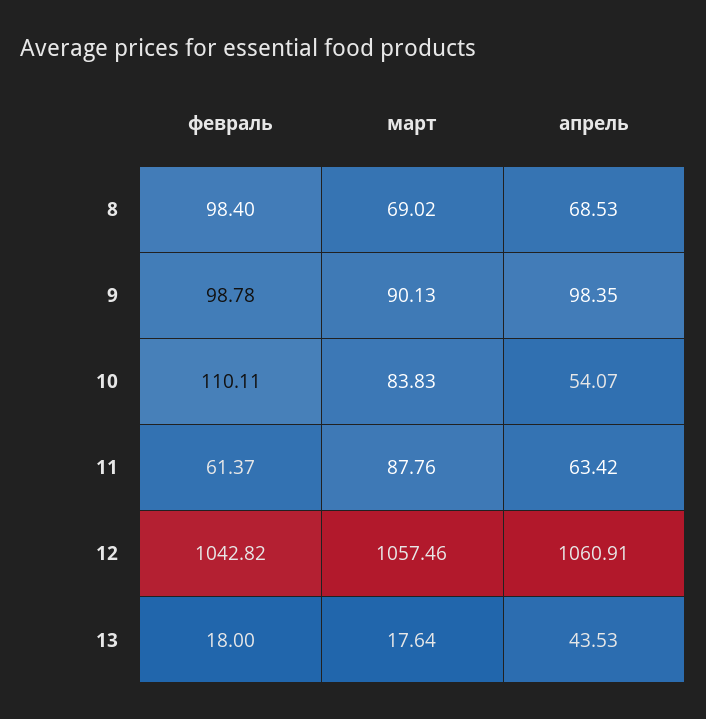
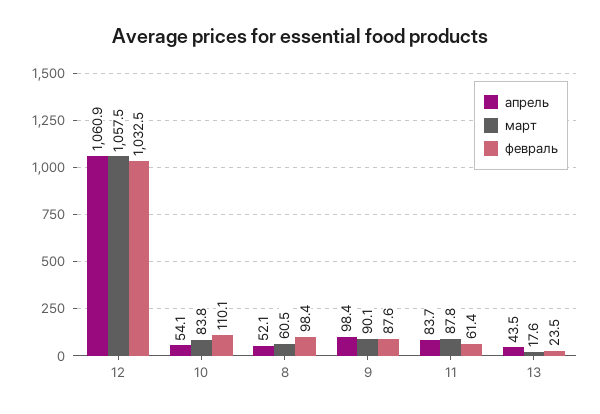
март, 8: 69.02 -> 60.5
апрель, 8: 68.53 -> 52.1
февраль, 9: 98.78 -> 87.6
апрель, 11: 63.42 -> 83.7
февраль, 12: 1042.82 -> 1032.5
февраль, 13: 18 -> 23.5

